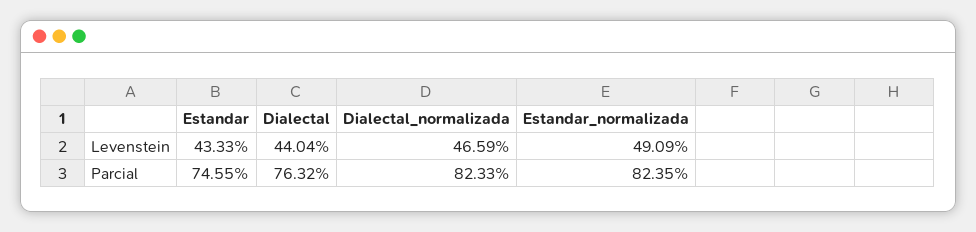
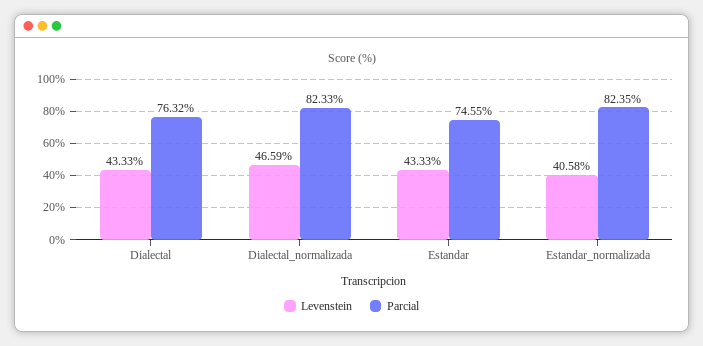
Levenstein, Dialectal: 44.04 -> 43.33
Levenstein, Estandar_normalizada: 49.09 -> 40.58

